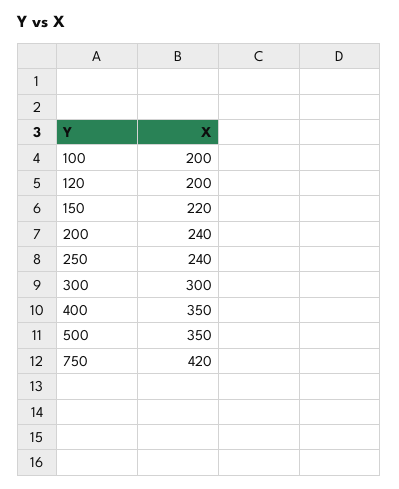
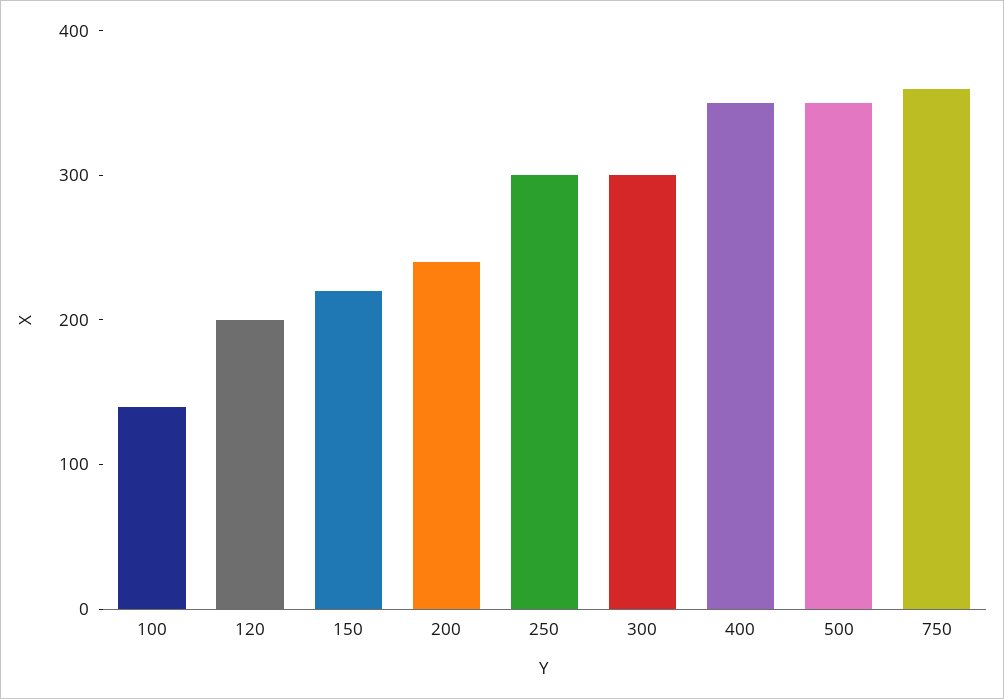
100: 200 -> 140
250: 240 -> 300
750: 420 -> 360

